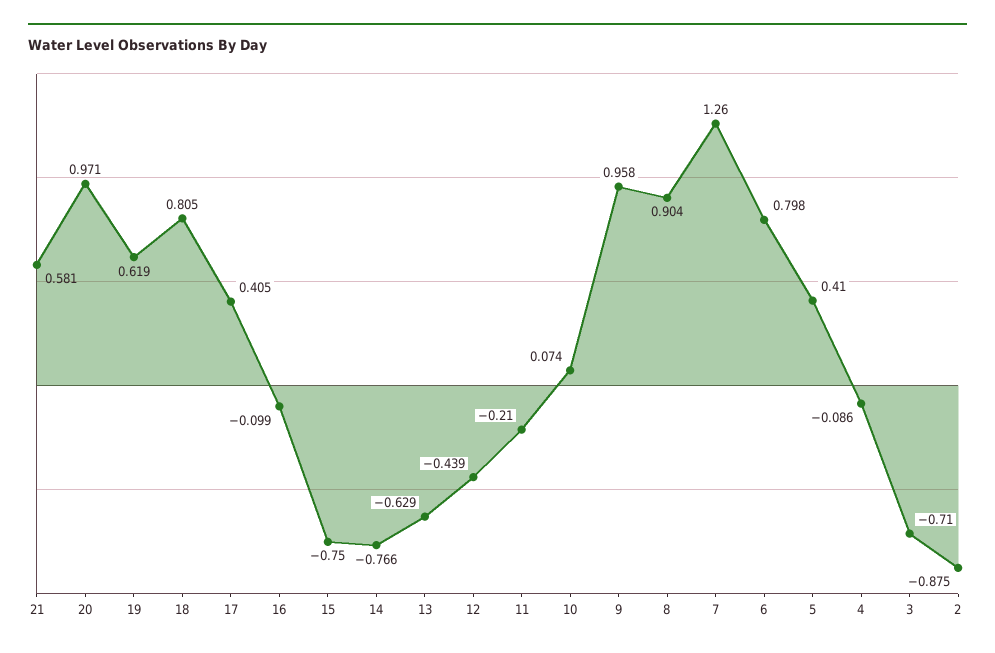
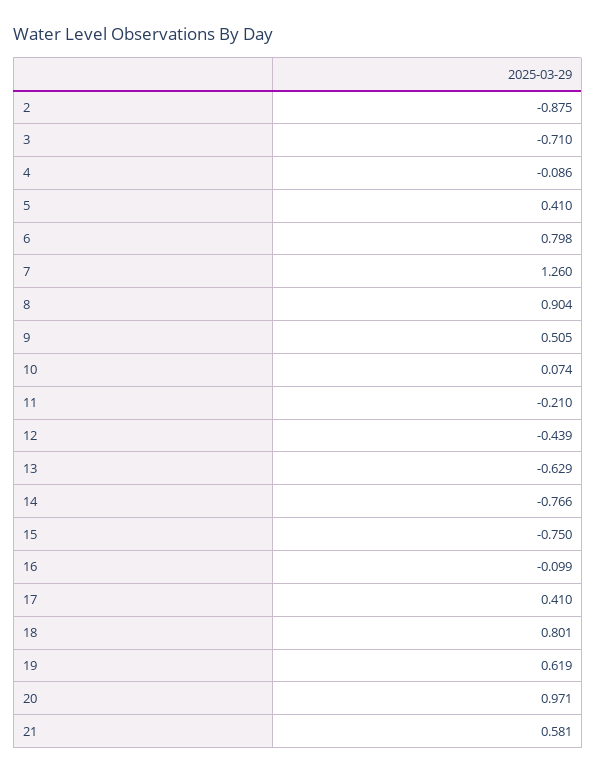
18: 0.805 -> 0.801
17: 0.405 -> 0.41
9: 0.958 -> 0.505

